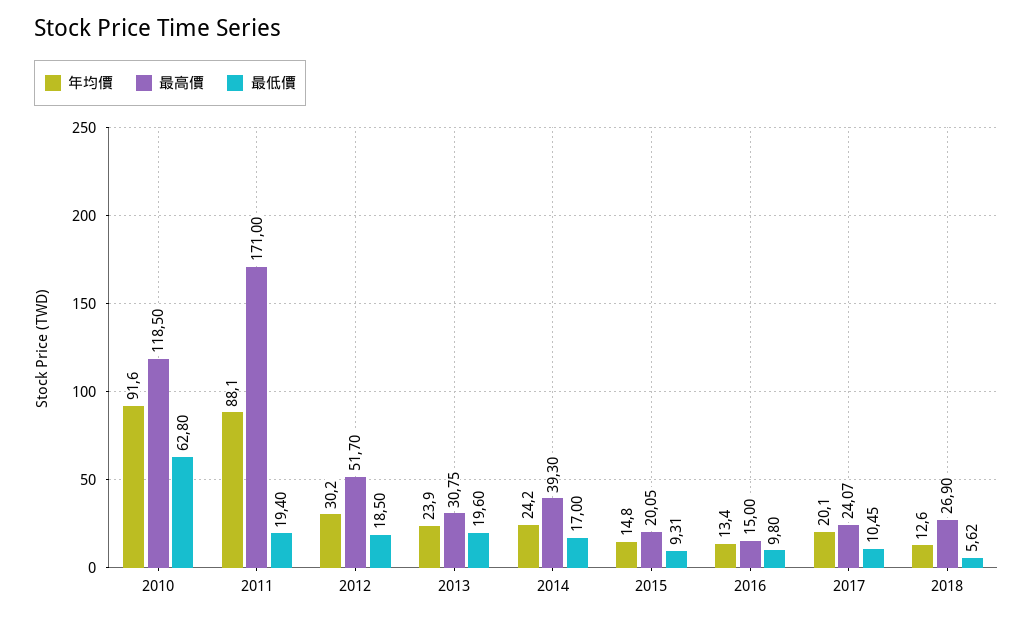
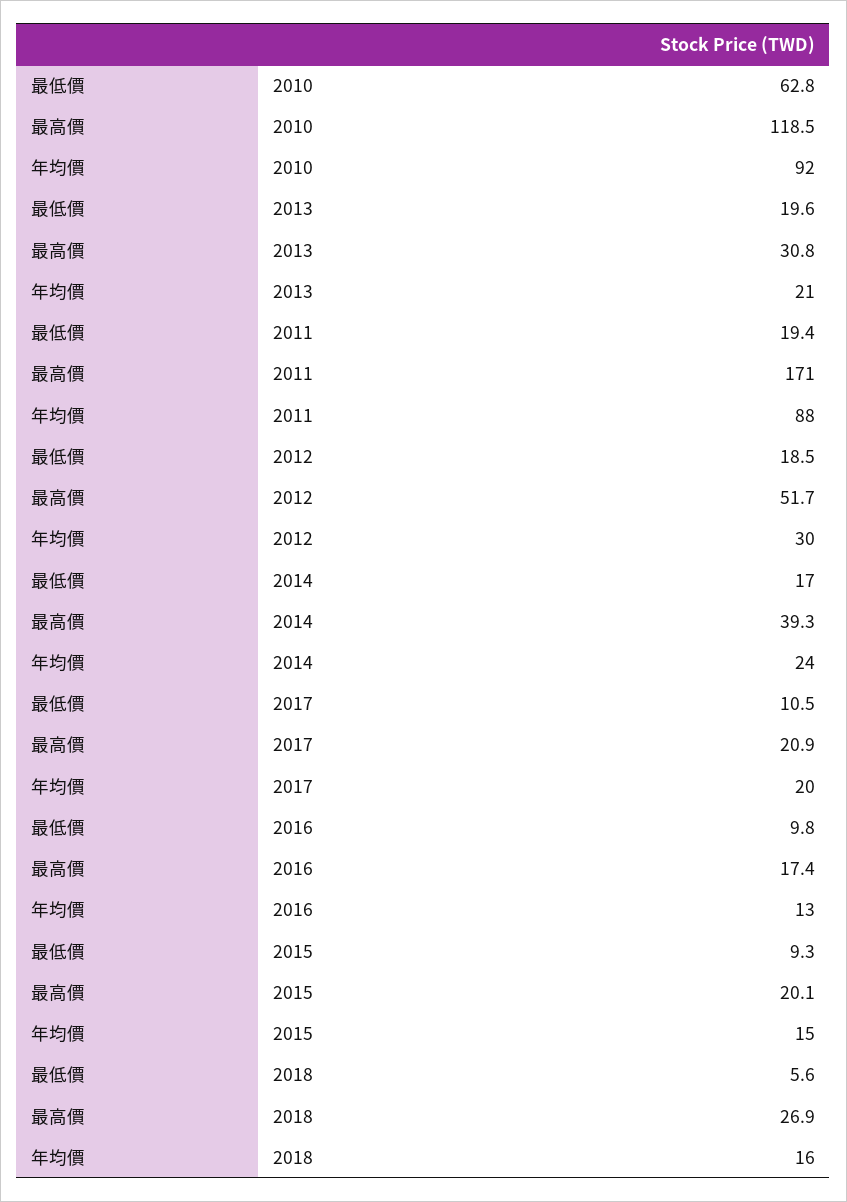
年均價, 2013: 23.9 -> 21
最高價, 2016: 15 -> 17.4
最高價, 2017: 24.07 -> 20.9
年均價, 2018: 12.6 -> 16

